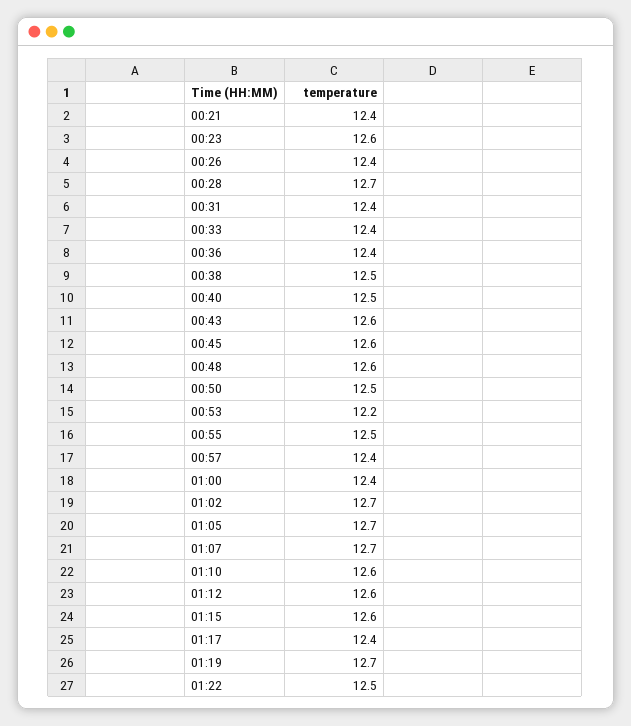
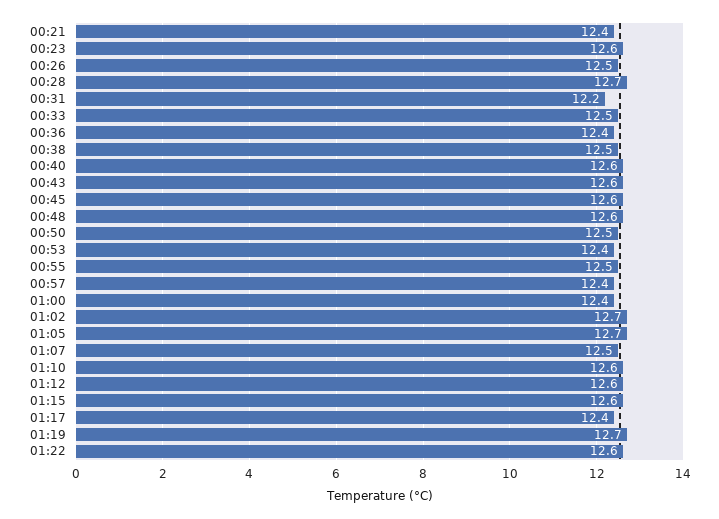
00:26: 12.4 -> 12.5
00:31: 12.4 -> 12.2
00:33: 12.4 -> 12.5
00:40: 12.5 -> 12.6
00:53: 12.2 -> 12.4
01:07: 12.7 -> 12.5
01:22: 12.5 -> 12.6

